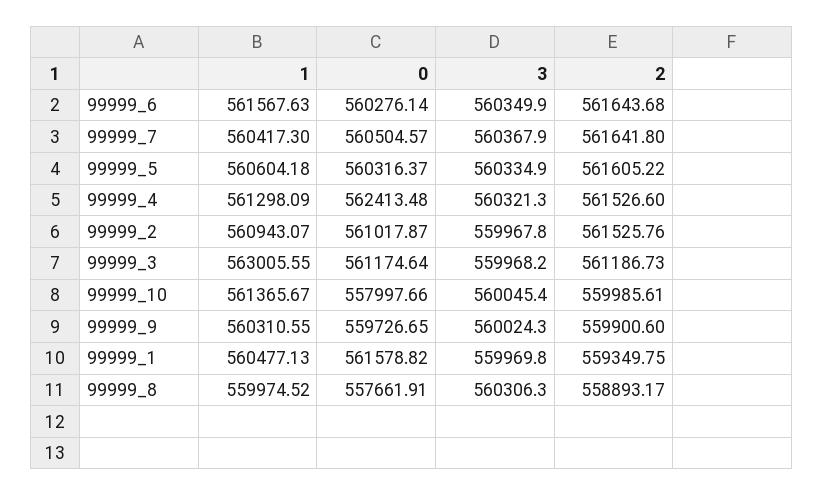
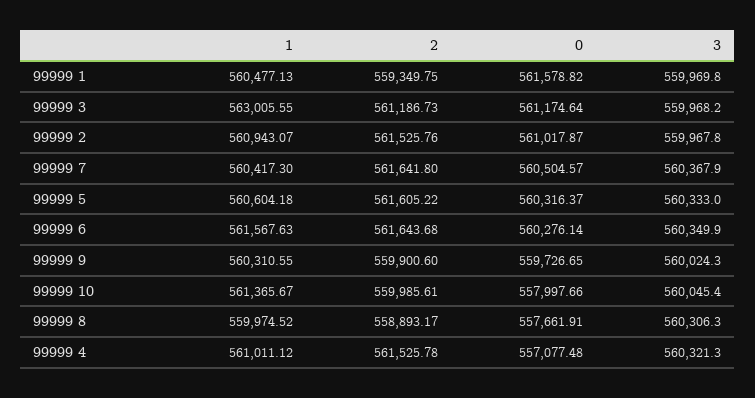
3, 99999_5: 560334.9 -> 560333
1, 99999_4: 561298.09 -> 561011.12
0, 99999_4: 562413.48 -> 557077.48
2, 99999_4: 561526.6 -> 561525.78

